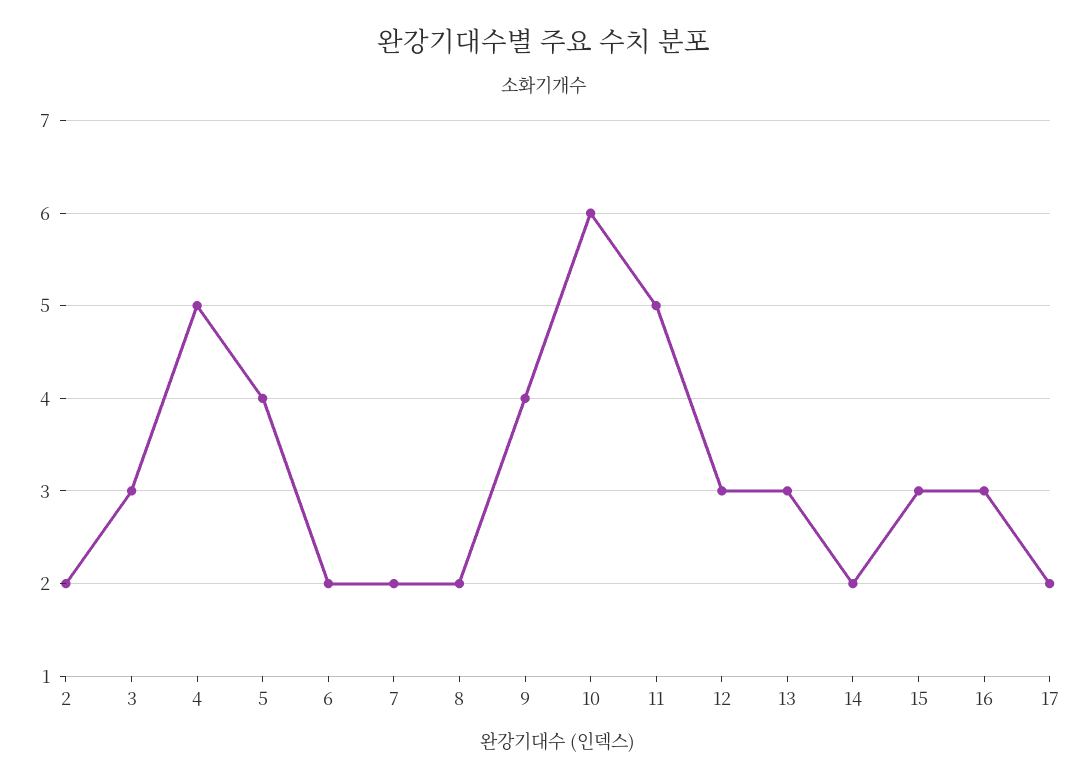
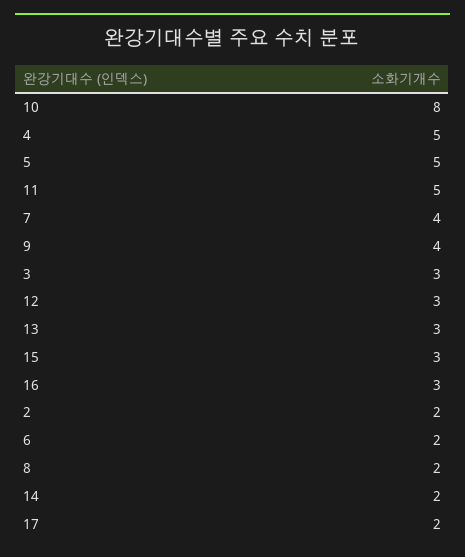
5: 4 -> 5
7: 2 -> 4
10: 6 -> 8

